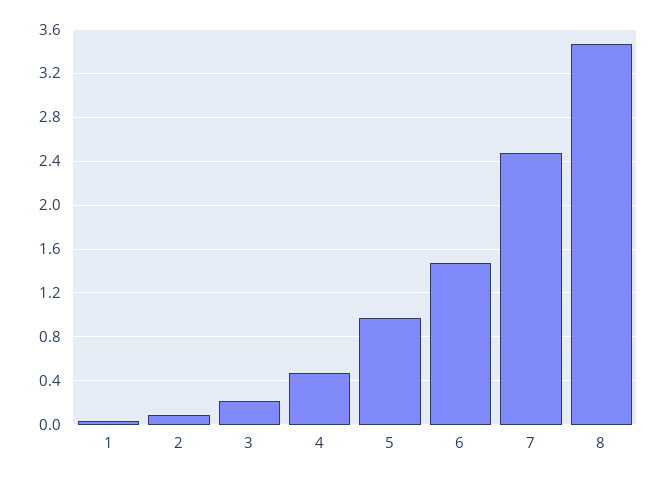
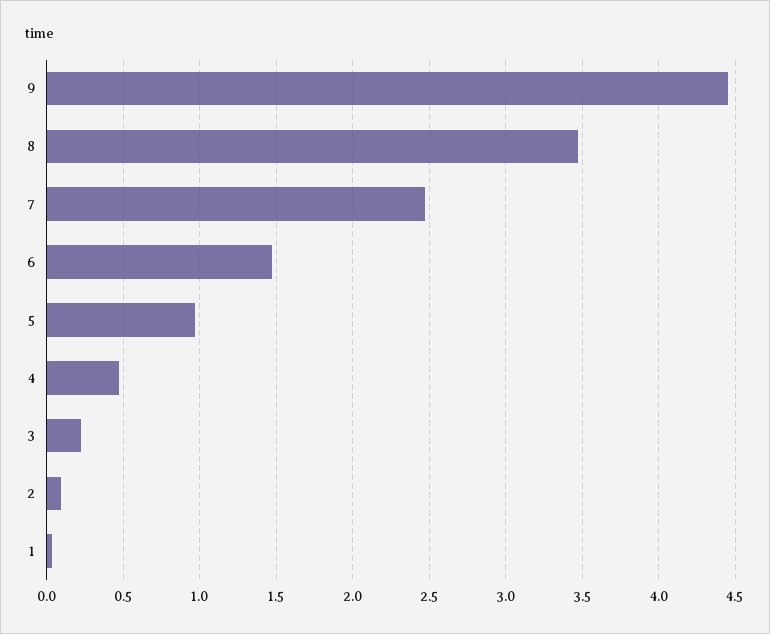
9: none -> 4.45

